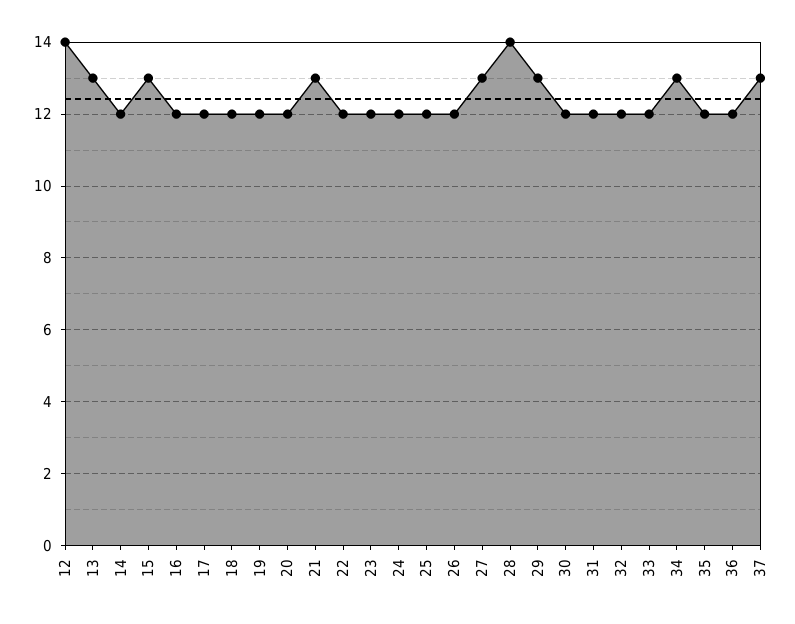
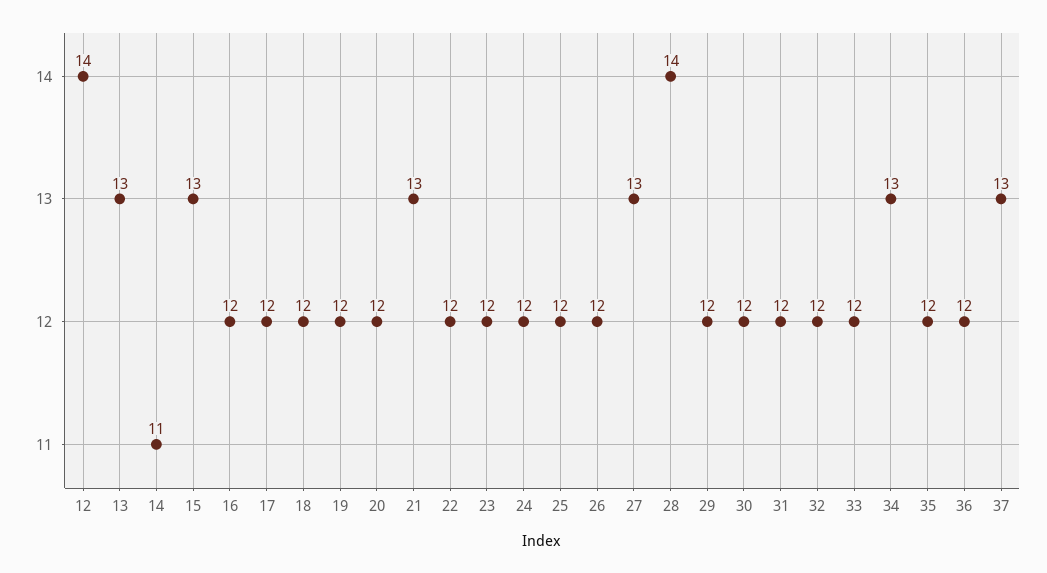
14: 12 -> 11
29: 13 -> 12

